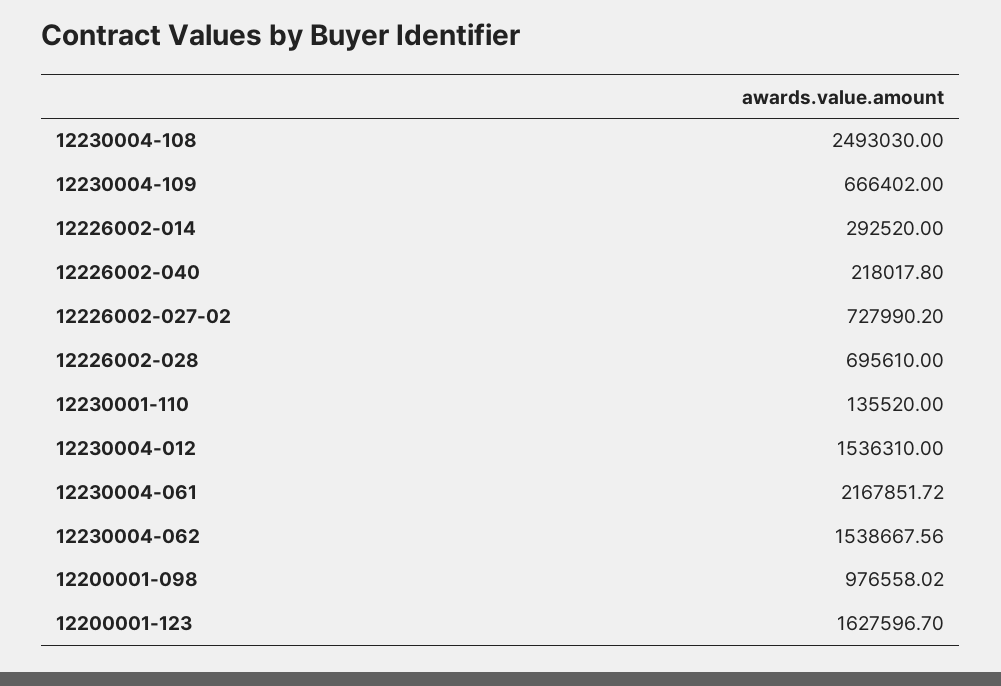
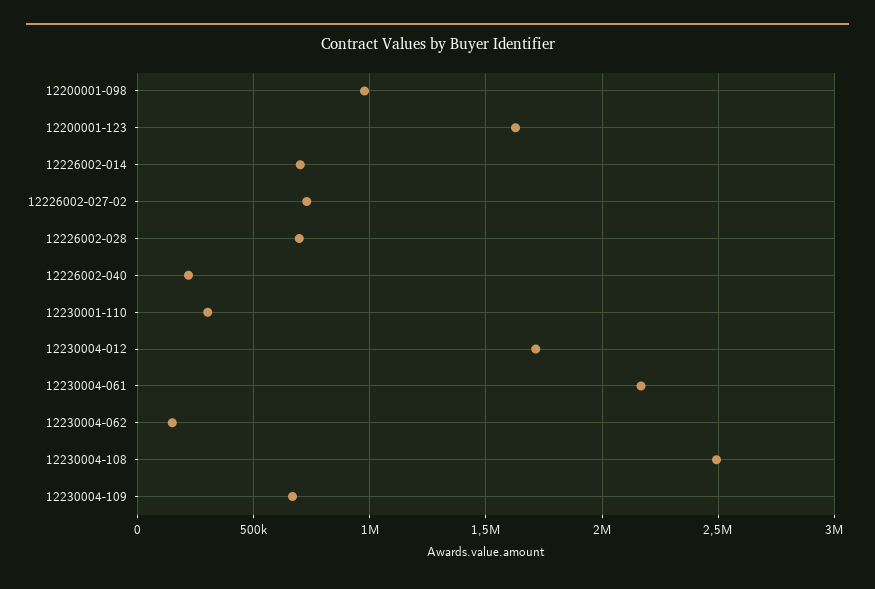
12226002-014: 292520 -> 700000
12230001-110: 135520 -> 300000
12230004-012: 1536310 -> 1700000
12230004-062: 1538667.56 -> 150000

